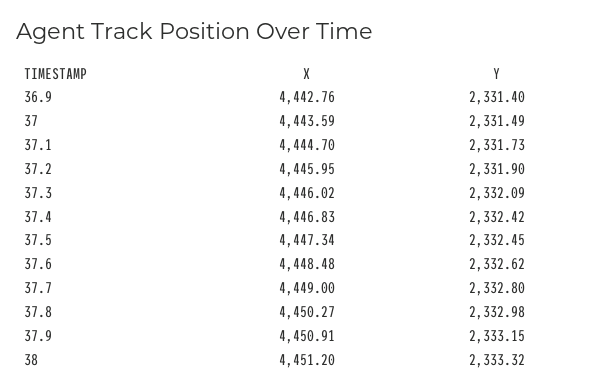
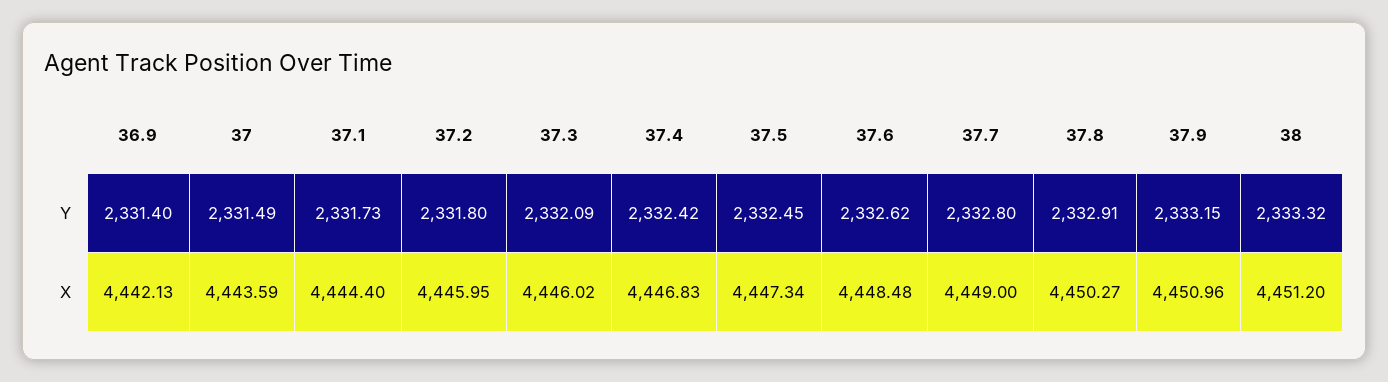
X, 36.9: 4442.76 -> 4442.13
X, 37.1: 4444.7 -> 4444.4
Y, 37.2: 2331.9 -> 2331.8
Y, 37.8: 2332.98 -> 2332.91
X, 37.9: 4450.91 -> 4450.96

